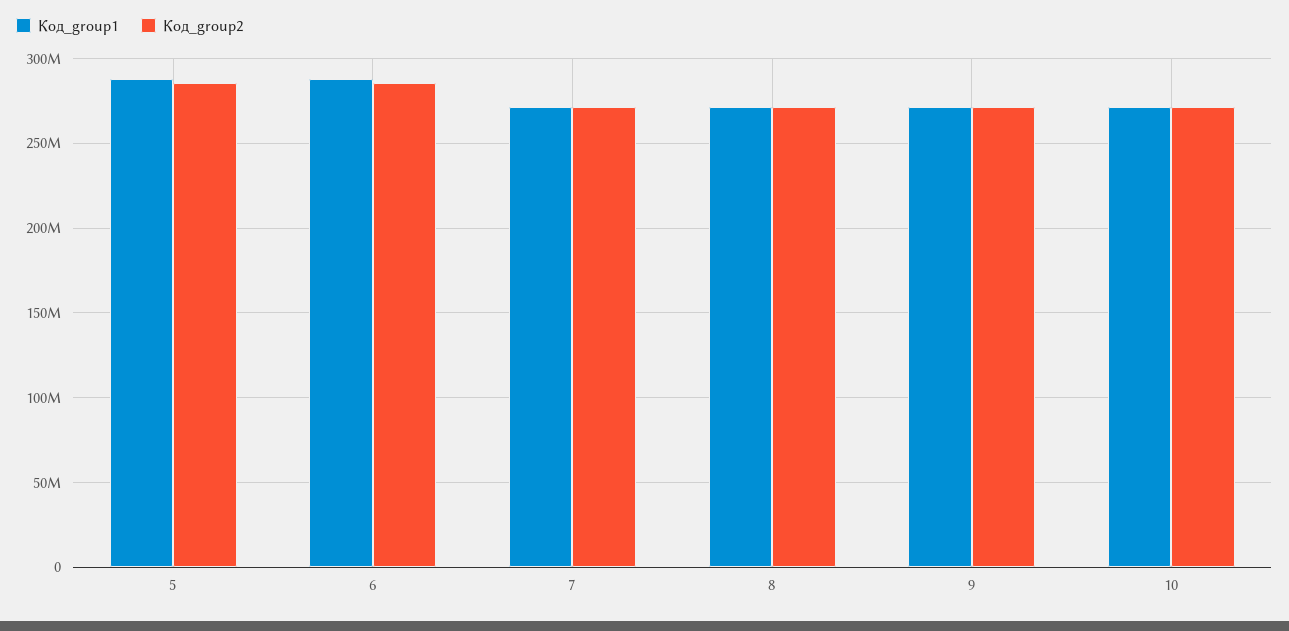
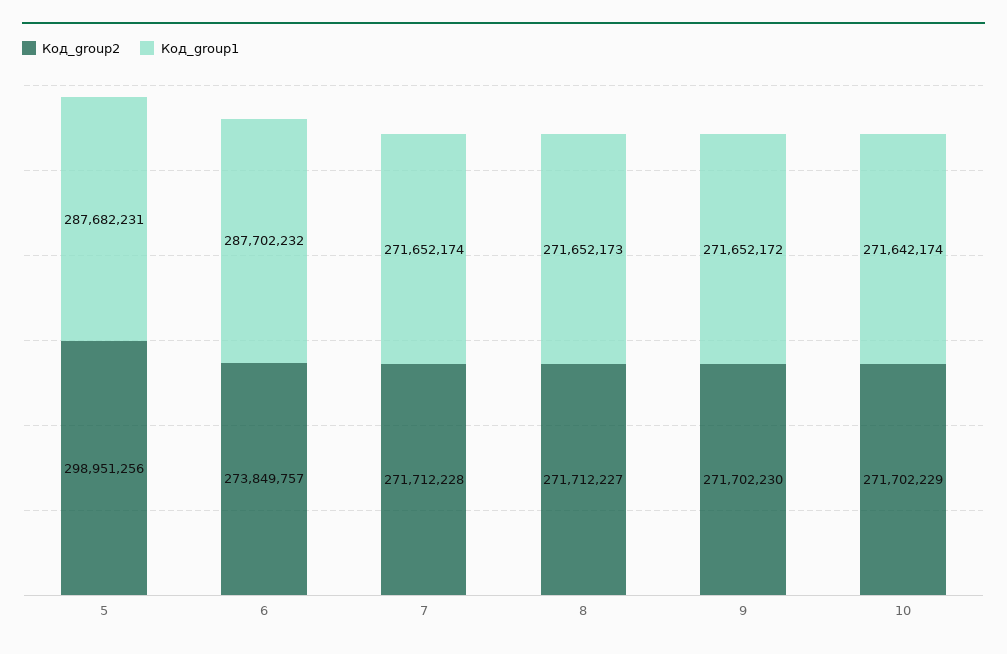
Код_group2, 5: 285000000 -> 298951256
Код_group2, 6: 285000000 -> 273849757

